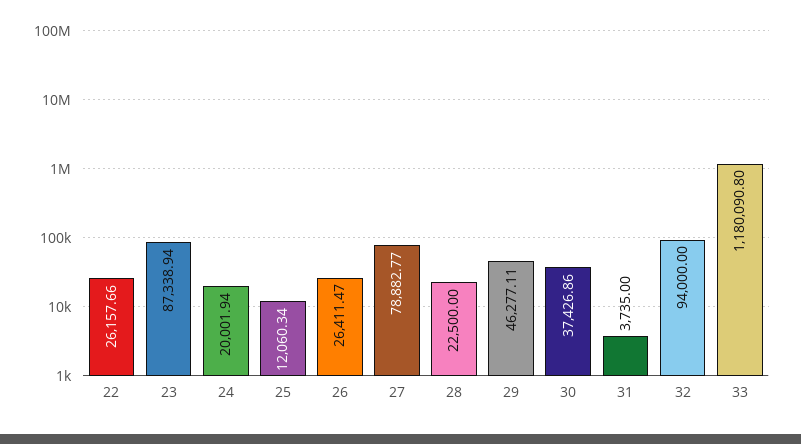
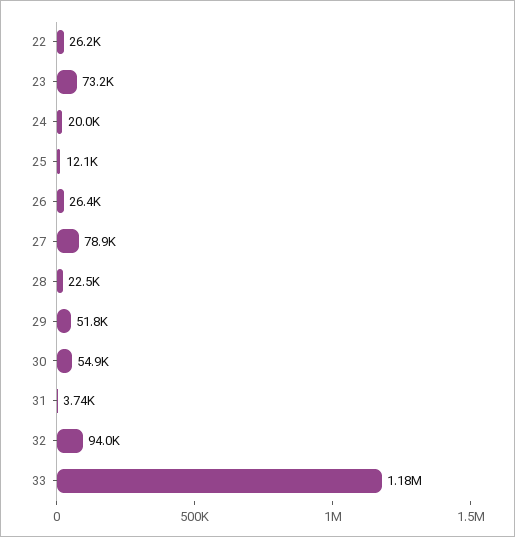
23: 87338.94 -> 73200
29: 46277.11 -> 51800
30: 37426.86 -> 54900

